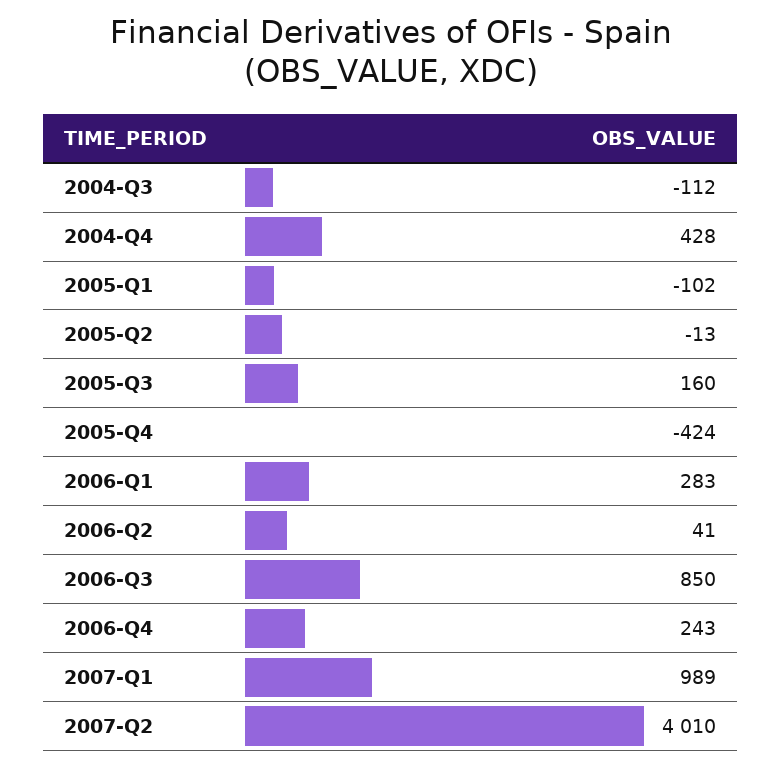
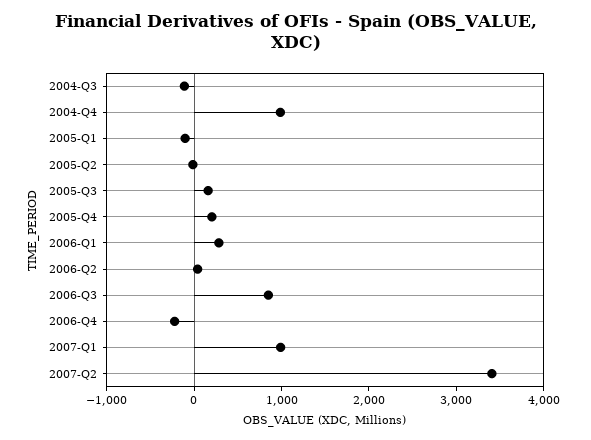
2004-Q4: 428 -> 1000
2005-Q4: -424 -> 200
2006-Q4: 243 -> -200
2007-Q2: 4010 -> 3400

